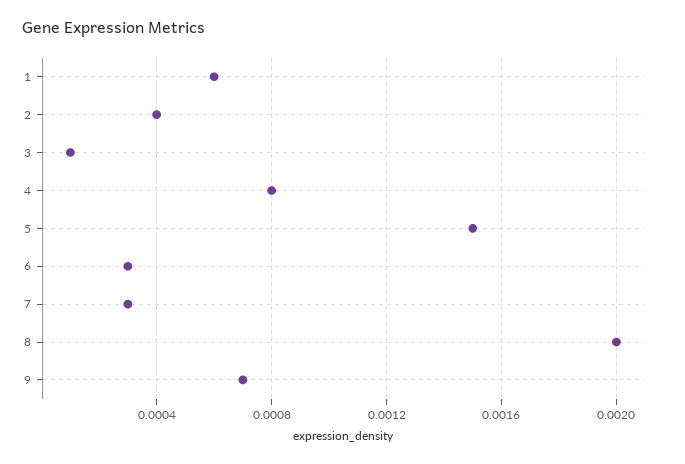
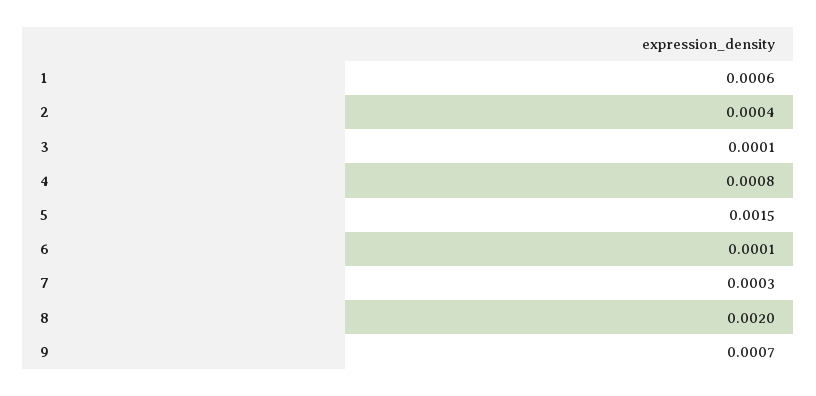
6: 0.0003 -> 0.0001

